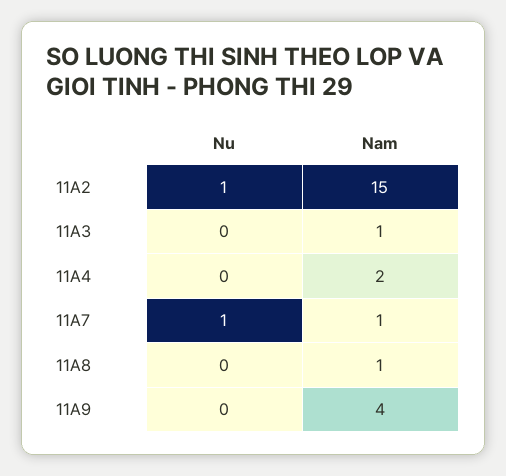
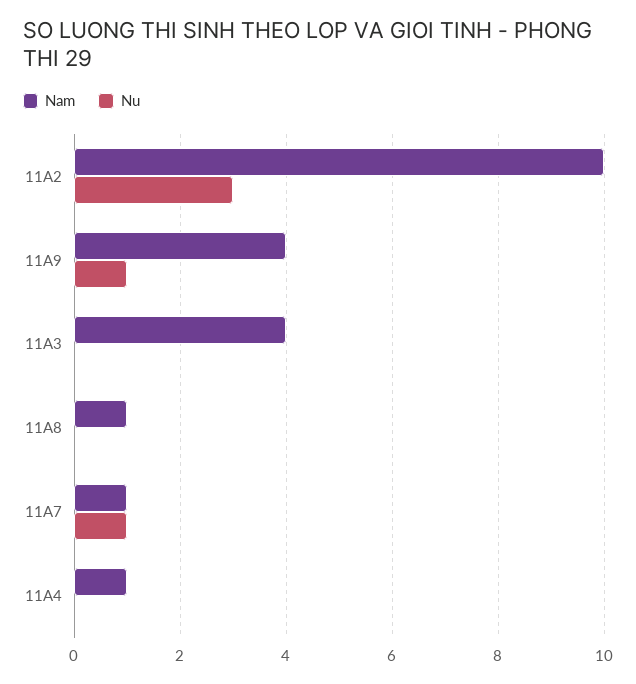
Nu, 11A2: 1 -> 3
Nam, 11A2: 15 -> 10
Nam, 11A3: 1 -> 4
Nam, 11A4: 2 -> 1
Nu, 11A9: 0 -> 1

